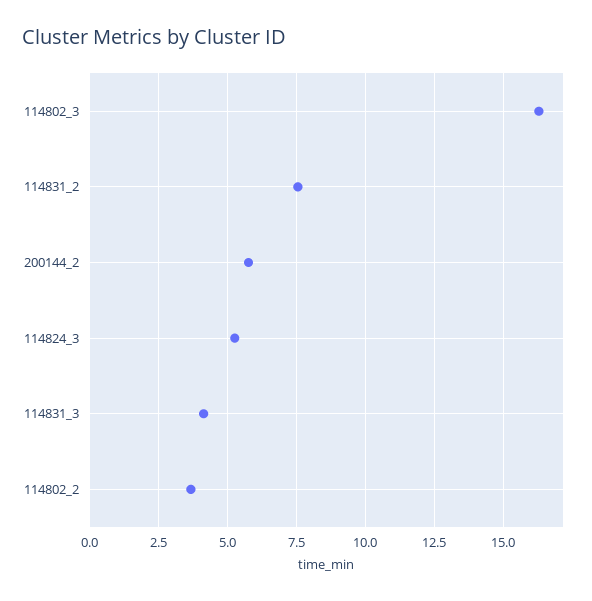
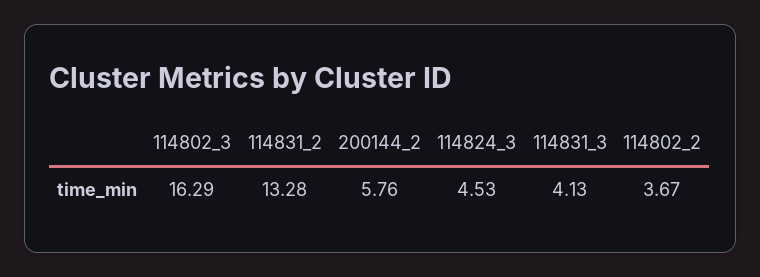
114831_2: 7.5 -> 13.28
114824_3: 5.25 -> 4.53

